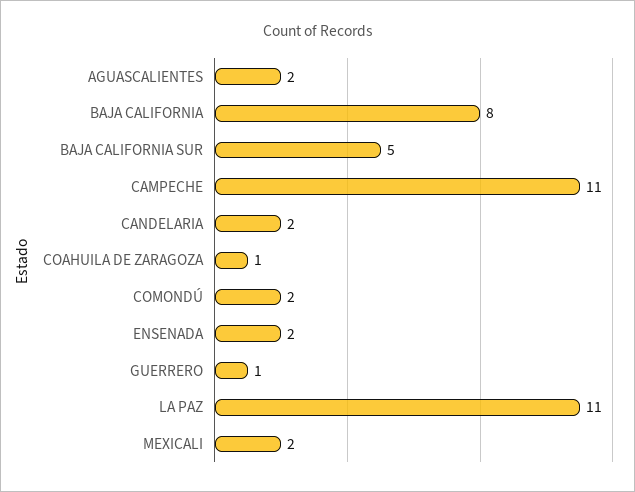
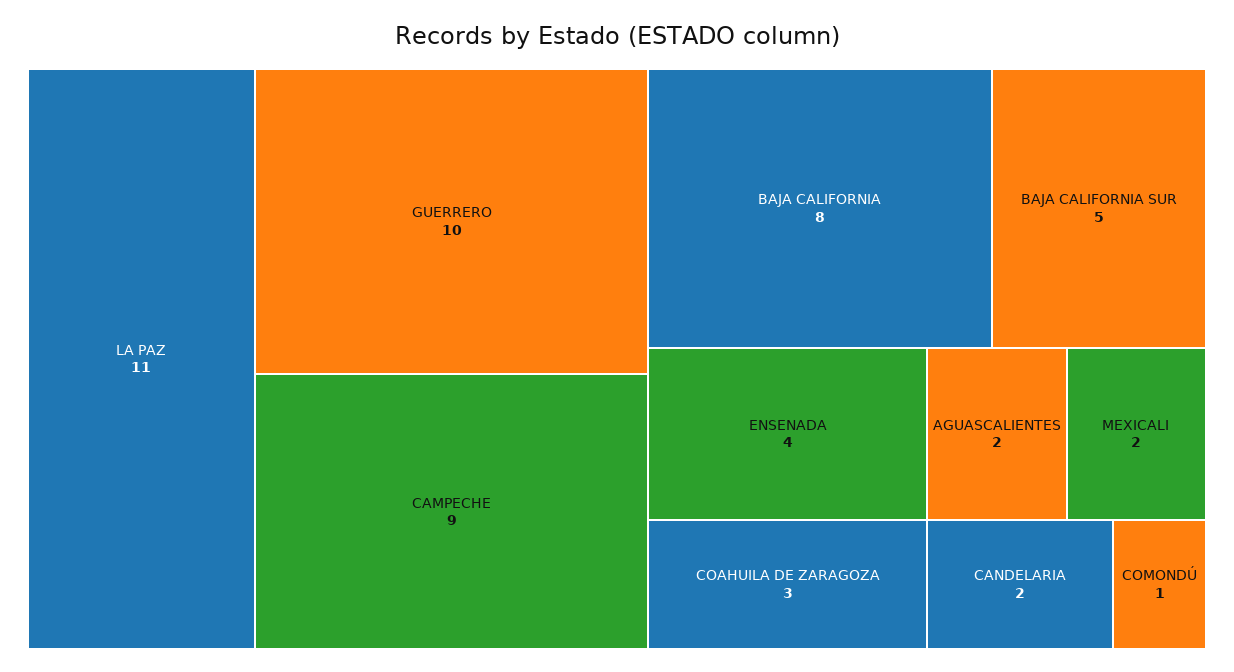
CAMPECHE: 11 -> 9
COAHUILA DE ZARAGOZA: 1 -> 3
COMONDÚ: 2 -> 1
ENSENADA: 2 -> 4
GUERRERO: 1 -> 10

